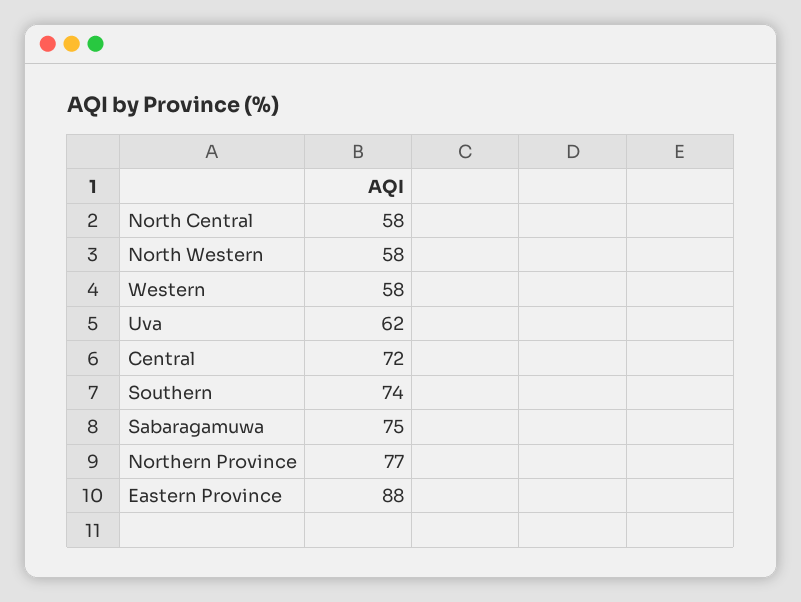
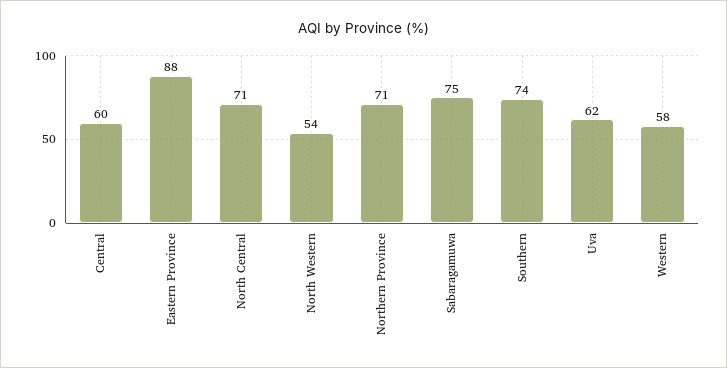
North Central: 58 -> 71
North Western: 58 -> 54
Central: 72 -> 60
Northern Province: 77 -> 71

